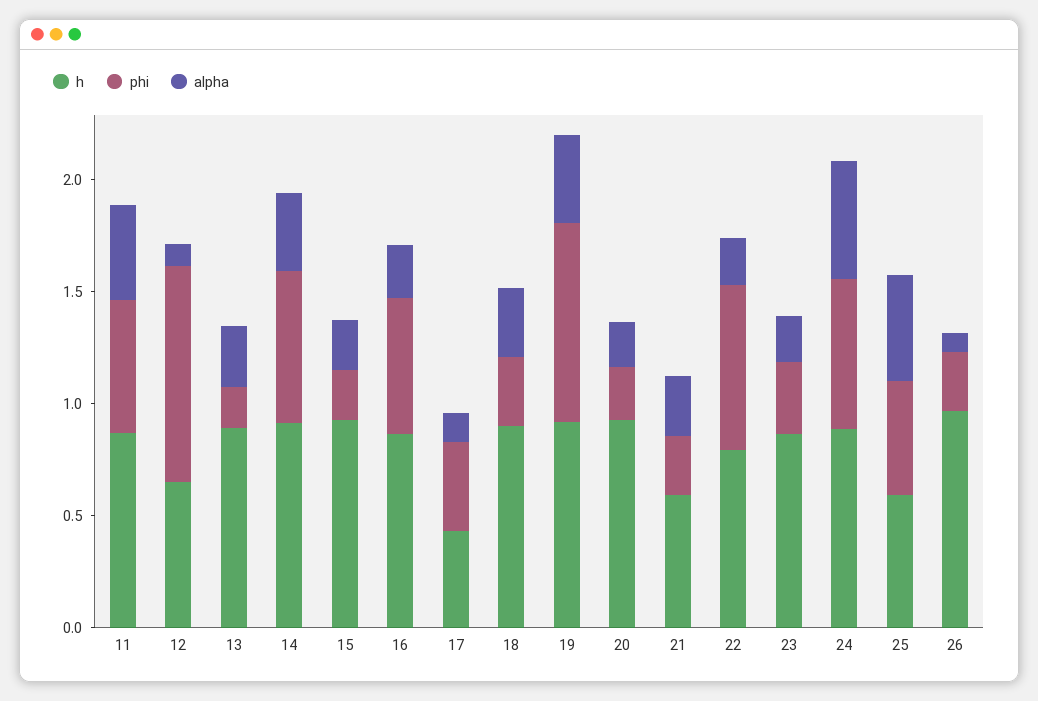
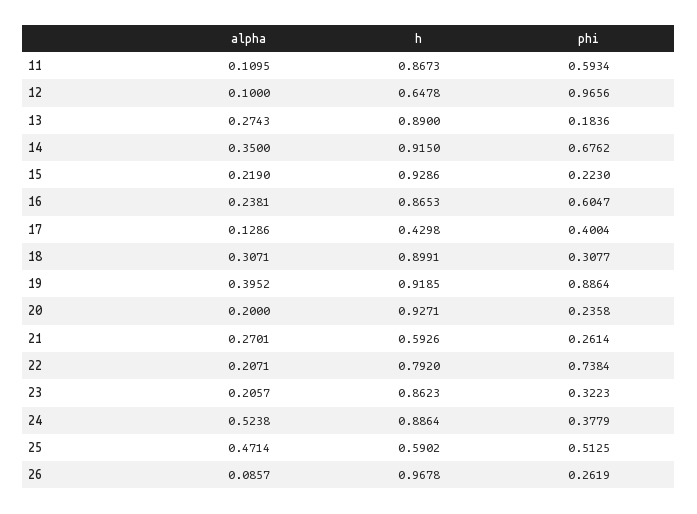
alpha, 11: 0.4 -> 0.1095
phi, 24: 0.7 -> 0.3779

